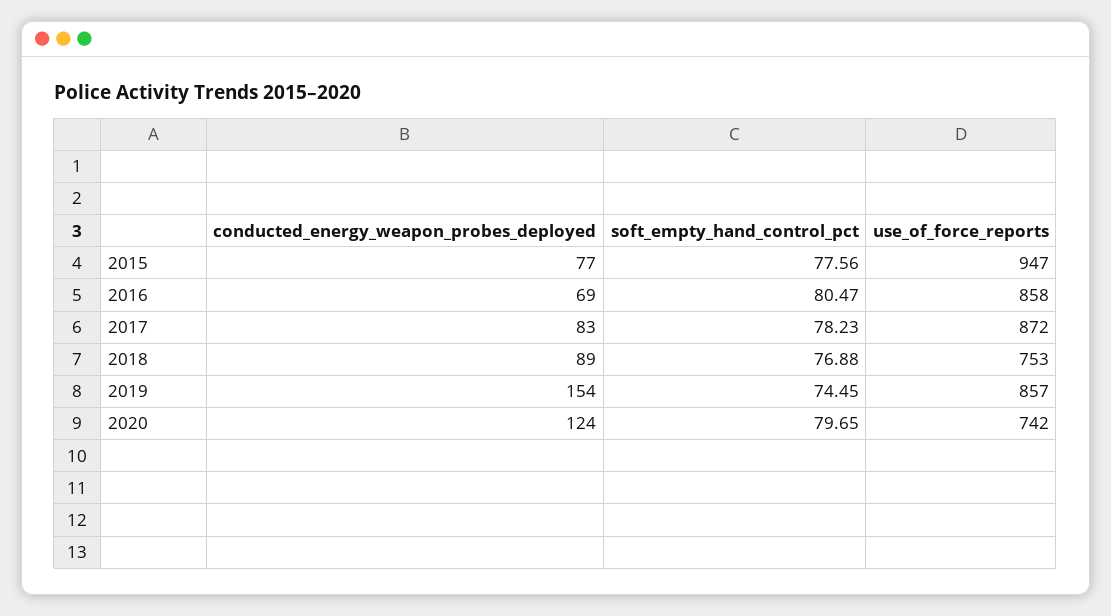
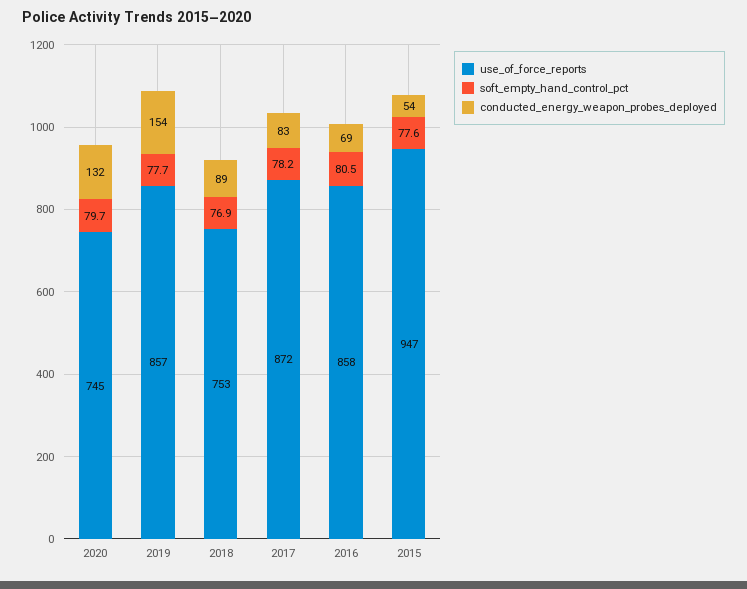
conducted_energy_weapon_probes_deployed, 2015: 77 -> 54
soft_empty_hand_control_pct, 2019: 74.45 -> 77.7
conducted_energy_weapon_probes_deployed, 2020: 124 -> 132
use_of_force_reports, 2020: 742 -> 745

